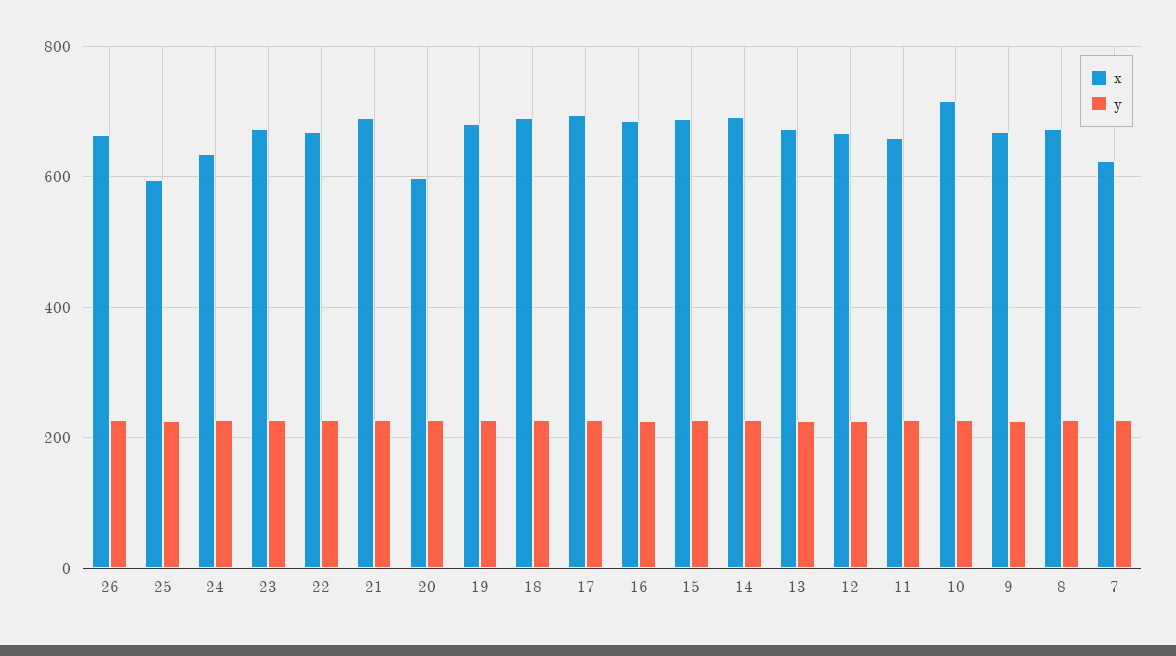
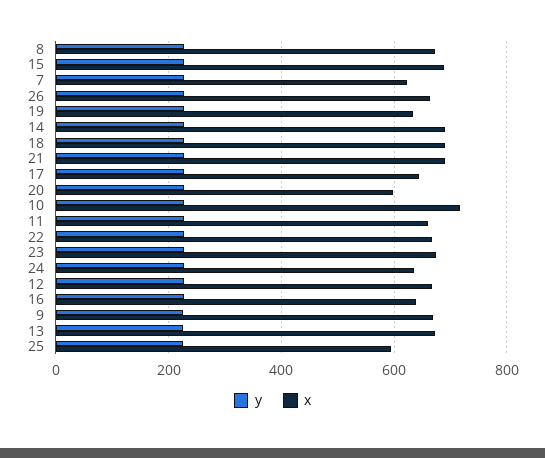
x, 19: 680 -> 640
x, 17: 700 -> 640
x, 16: 680 -> 640

